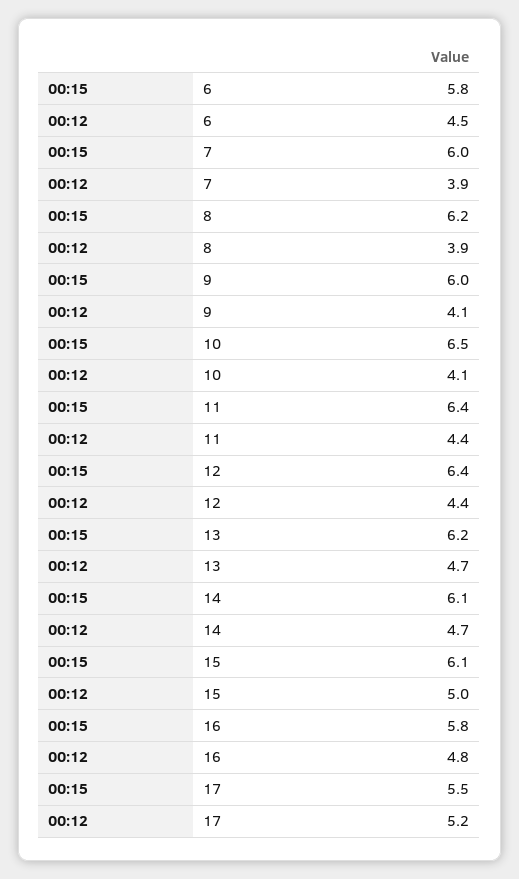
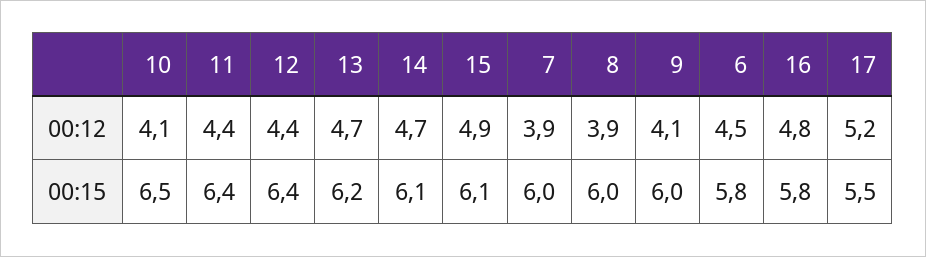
00:15, 8: 6.2 -> 6
00:12, 15: 5 -> 4.9

